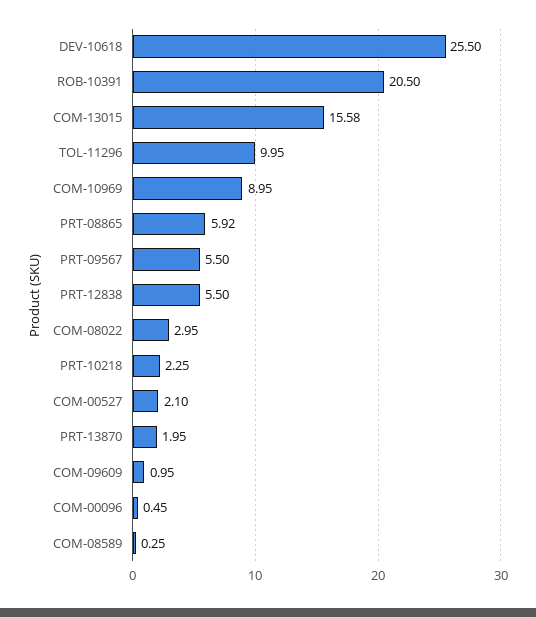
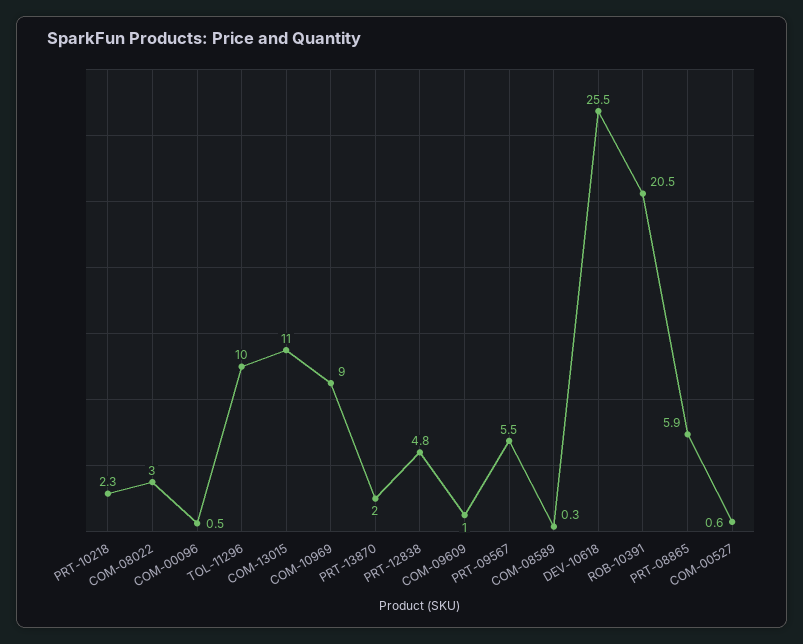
COM-13015: 15.58 -> 11
PRT-12838: 5.5 -> 4.8
COM-00527: 2.1 -> 0.6

